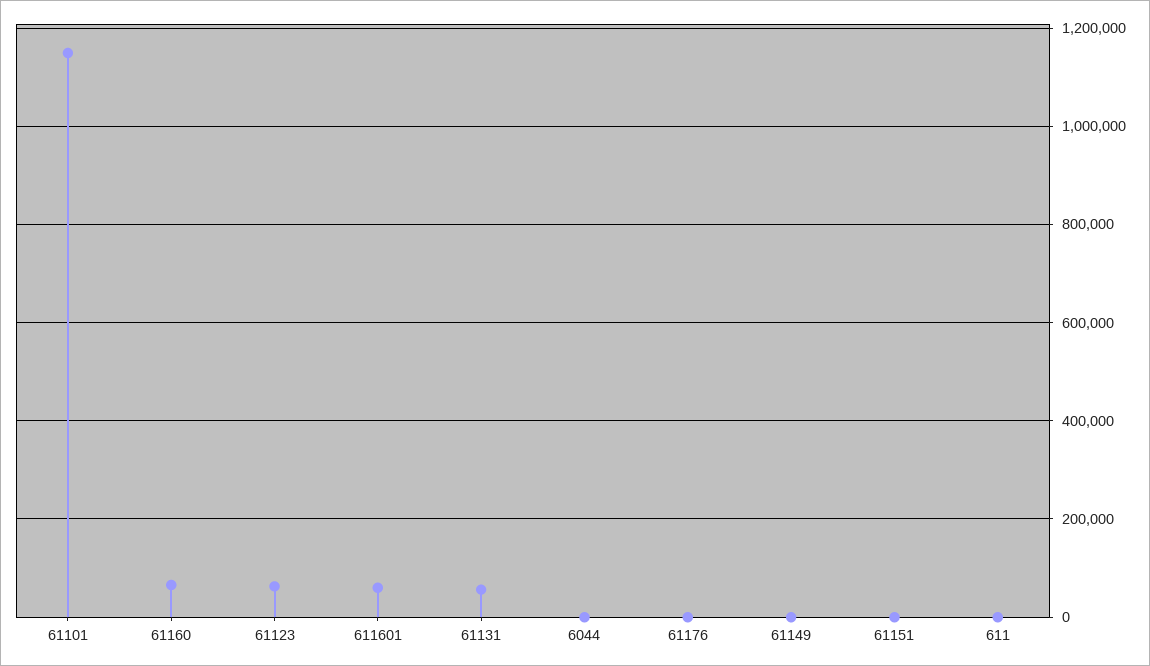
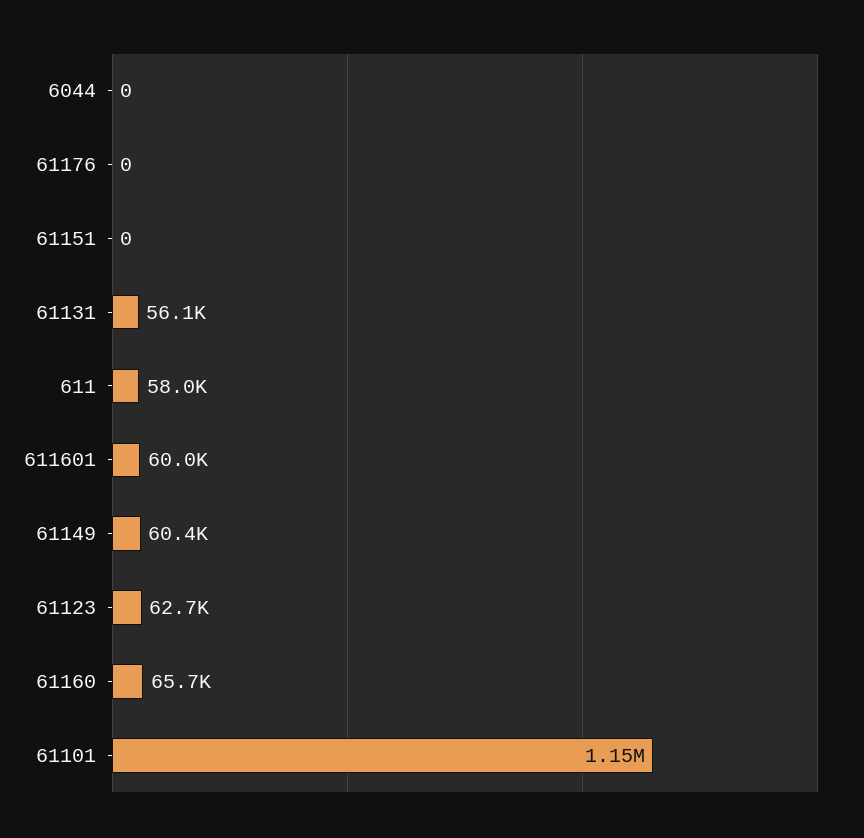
61149: 0 -> 60400
611: 0 -> 58000

